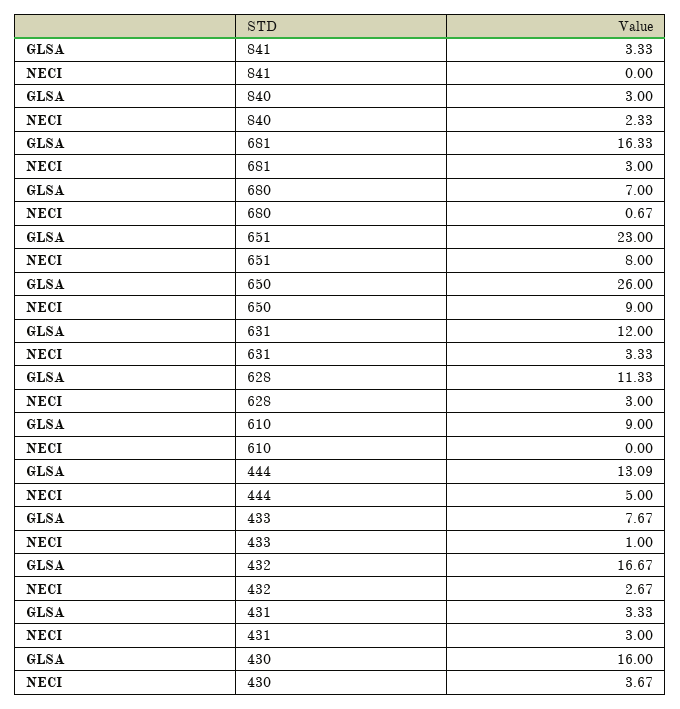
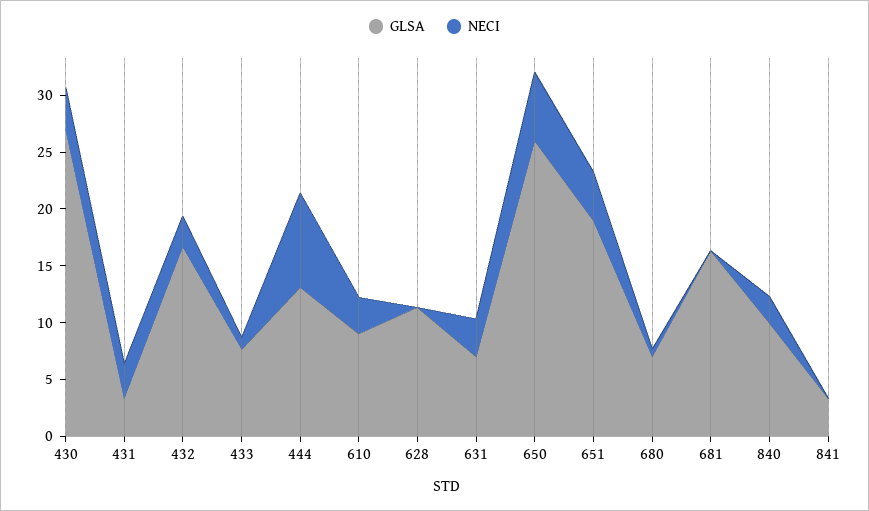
GLSA, 840: 3 -> 10
NECI, 681: 3 -> 0
GLSA, 651: 23 -> 19
NECI, 651: 8 -> 4
NECI, 650: 9 -> 6
GLSA, 631: 12 -> 7
NECI, 628: 3 -> 0
NECI, 610: 0 -> 3
NECI, 444: 5 -> 8
GLSA, 430: 16 -> 27

